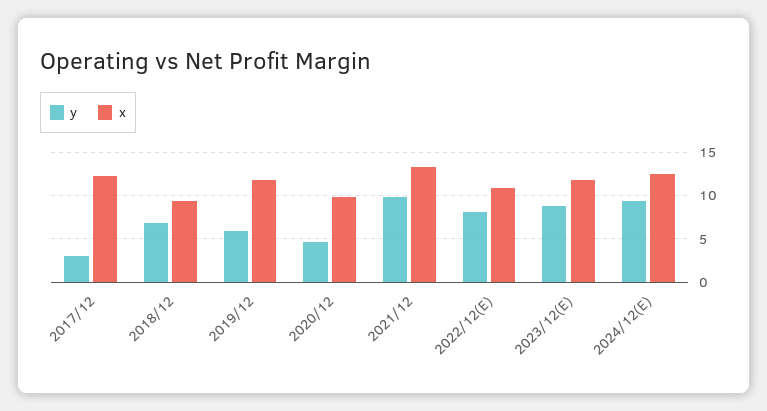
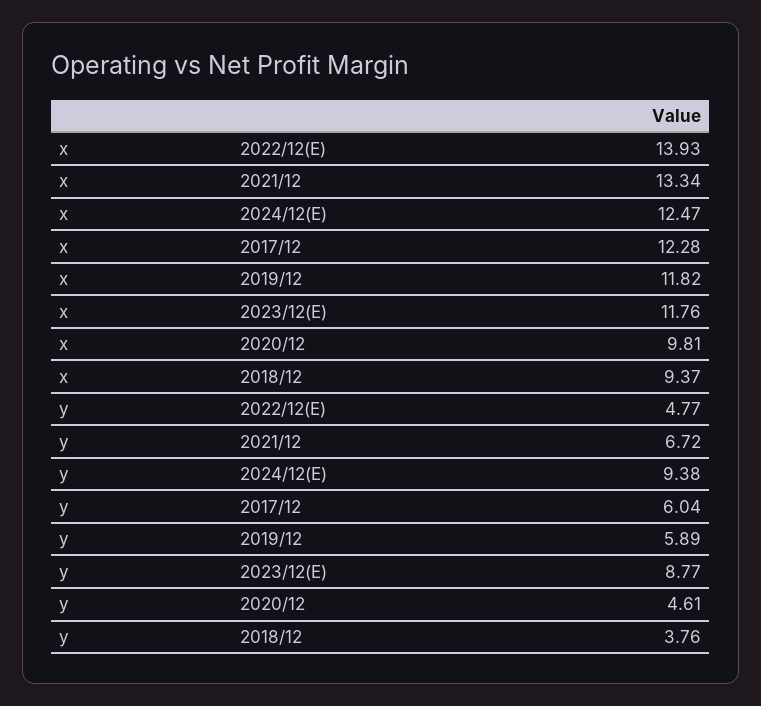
y, 2017/12: 3 -> 6.04
y, 2018/12: 7 -> 3.76
y, 2021/12: 10 -> 6.72
y, 2022/12(E): 8 -> 4.77
x, 2022/12(E): 11 -> 13.93

